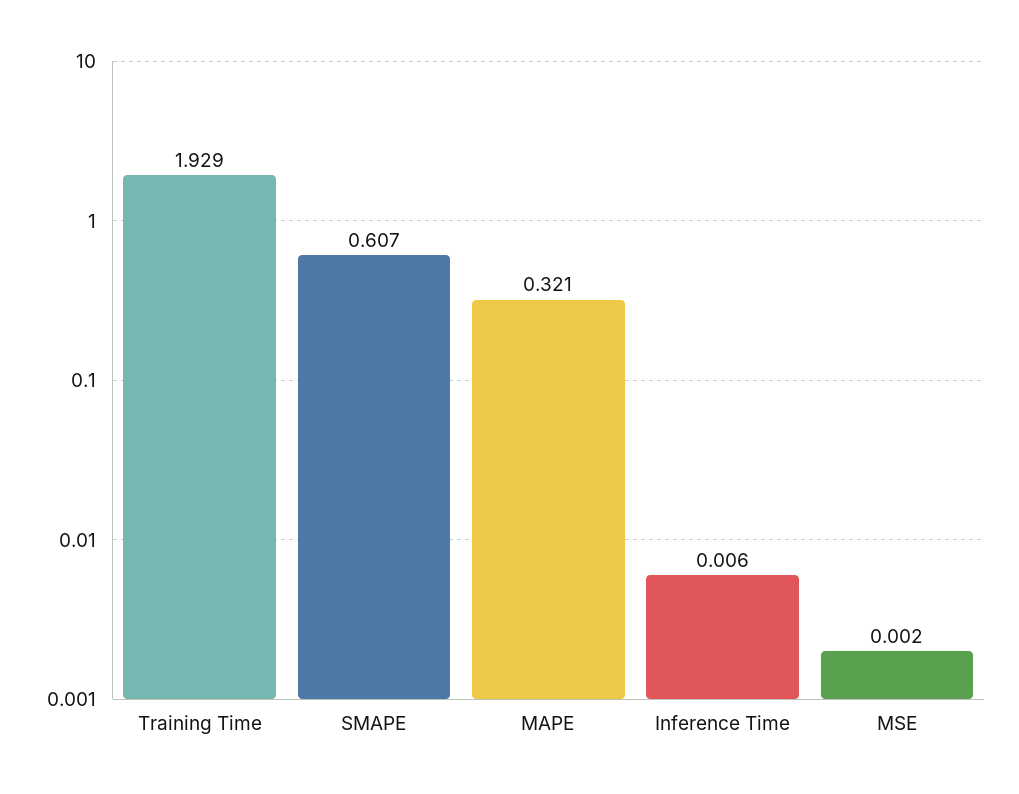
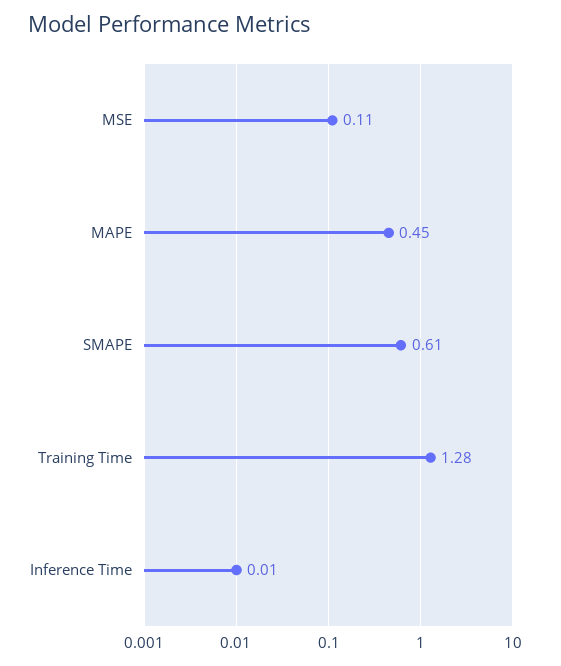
Training Time: 1.929 -> 1.28
MAPE: 0.321 -> 0.45
MSE: 0.002 -> 0.11

